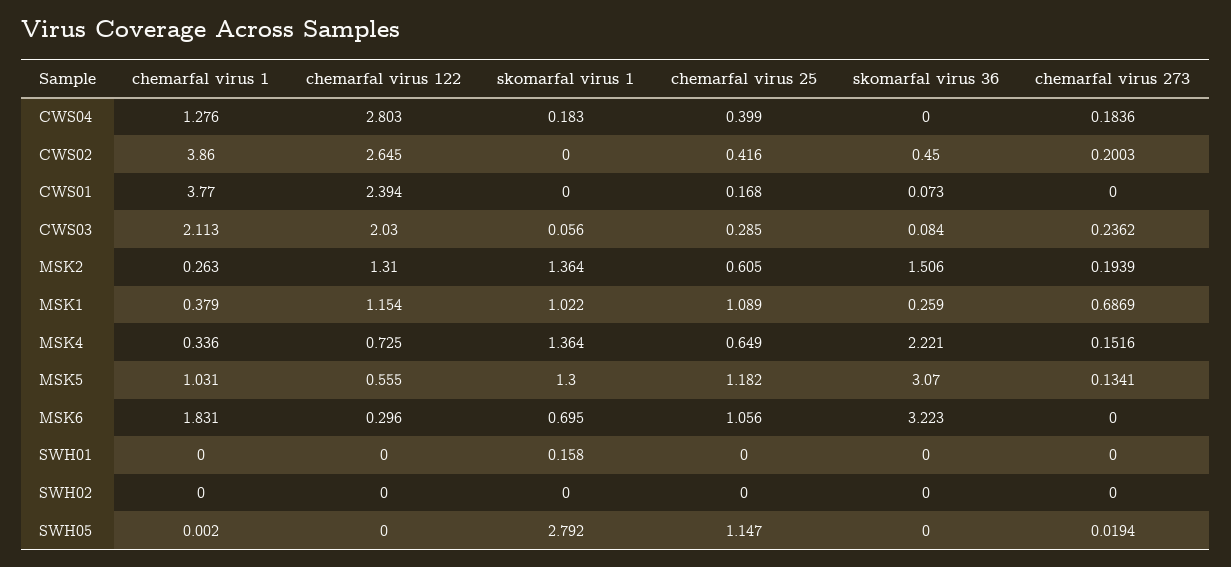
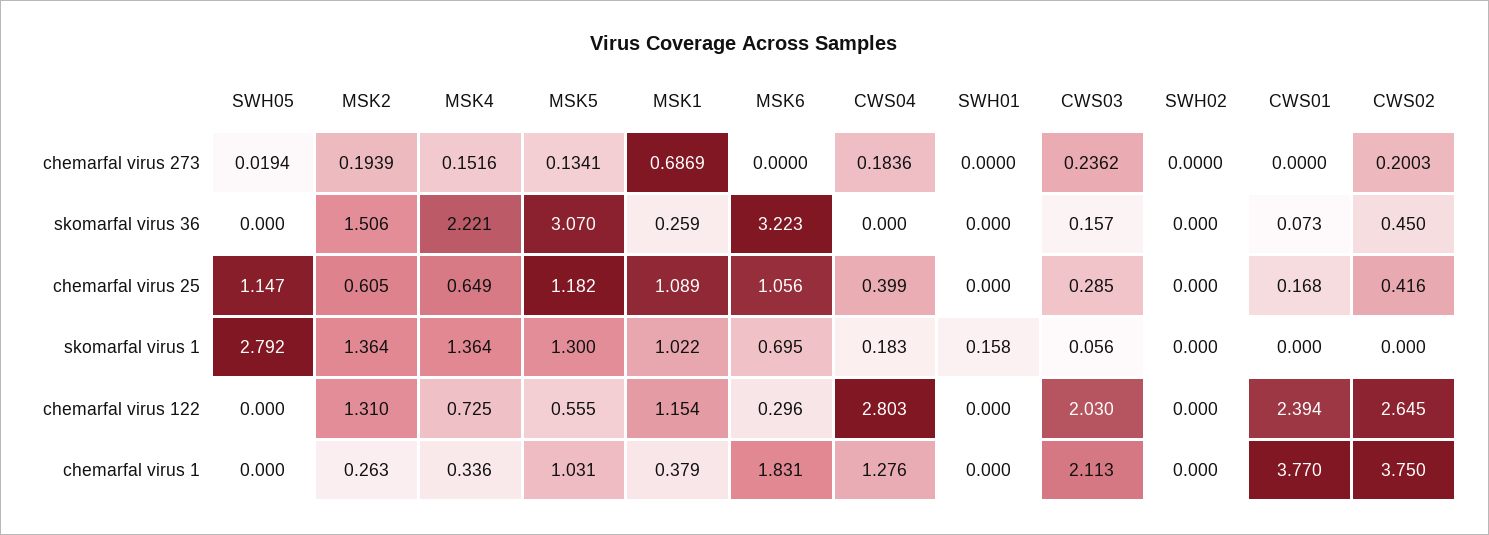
chemarfal virus 1, CWS02: 3.86 -> 3.75
skomarfal virus 36, CWS03: 0.084 -> 0.157
chemarfal virus 1, SWH05: 0.002 -> 0

